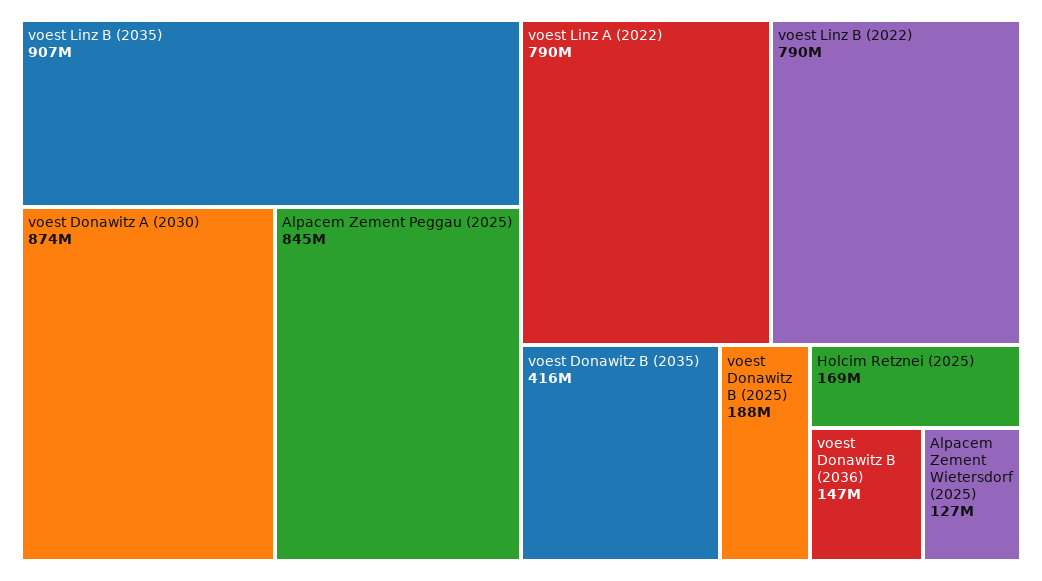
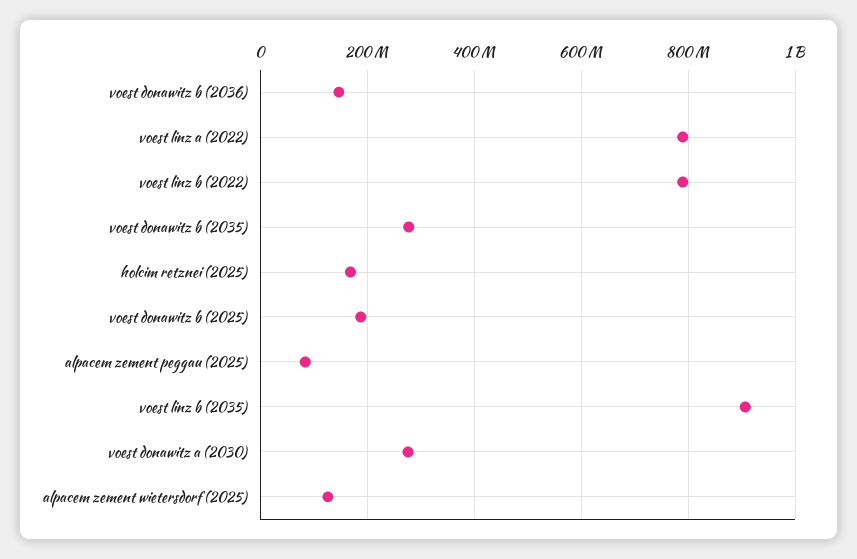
voest Donawitz A (2030): 874000000 -> 280000000
Alpacem Zement Peggau (2025): 845000000 -> 80000000
voest Donawitz B (2035): 416000000 -> 280000000

